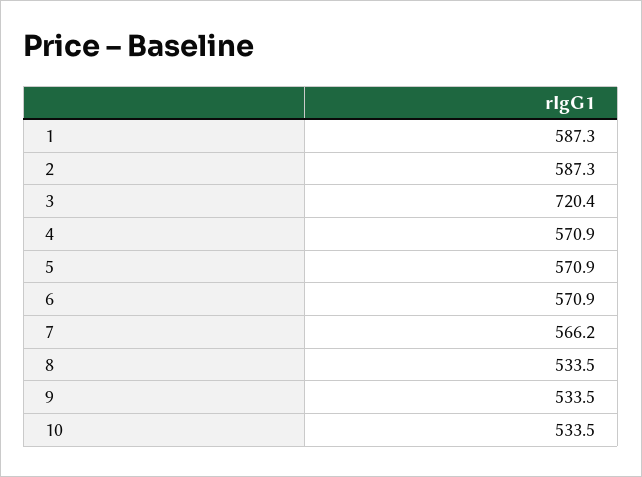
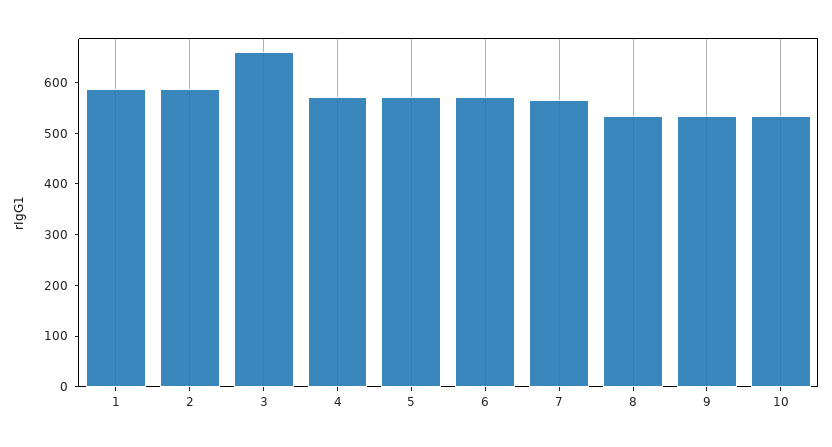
3: 720.4 -> 660

